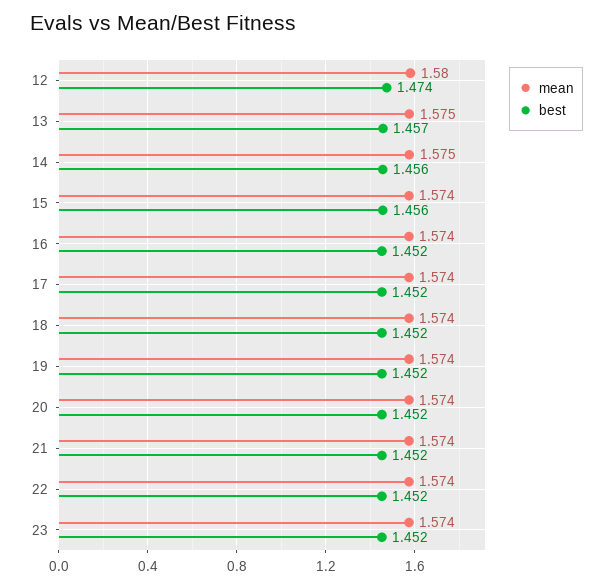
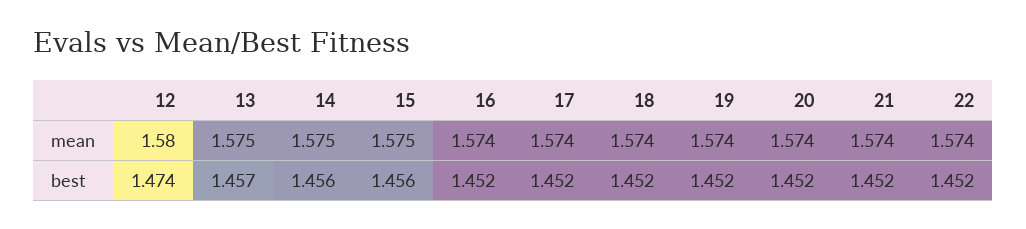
mean, 15: 1.574 -> 1.575
mean, 23: 1.574 -> none
best, 23: 1.452 -> none

